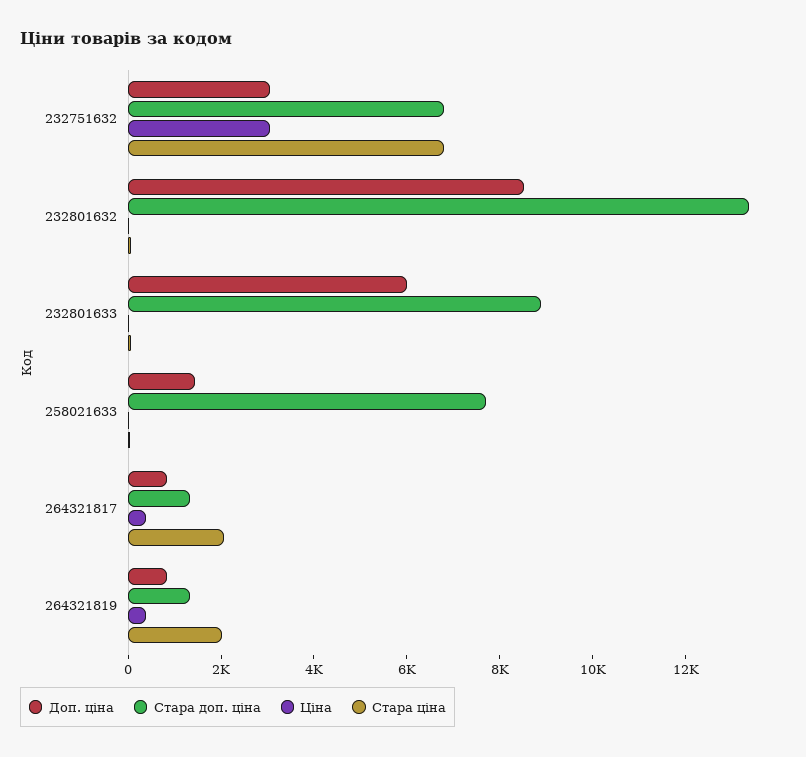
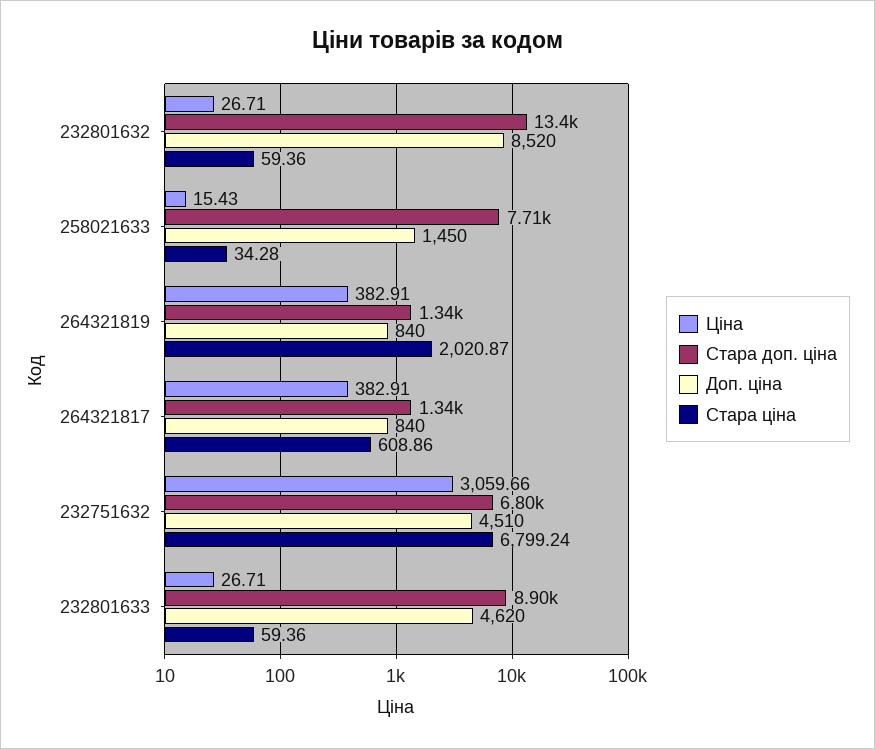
Доп. ціна, 232751632: 3000 -> 4510
Доп. ціна, 232801633: 6000 -> 4620
Стара ціна, 264321817: 2000 -> 608.86

